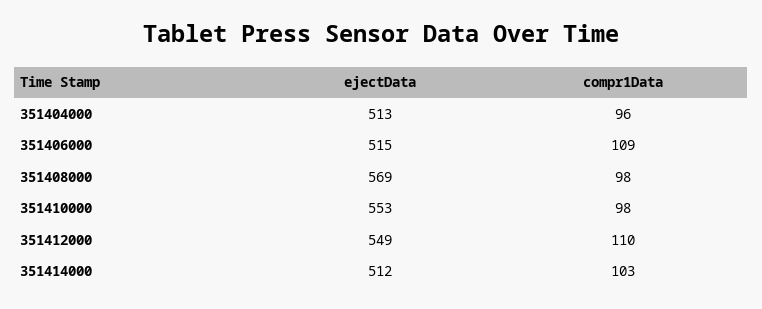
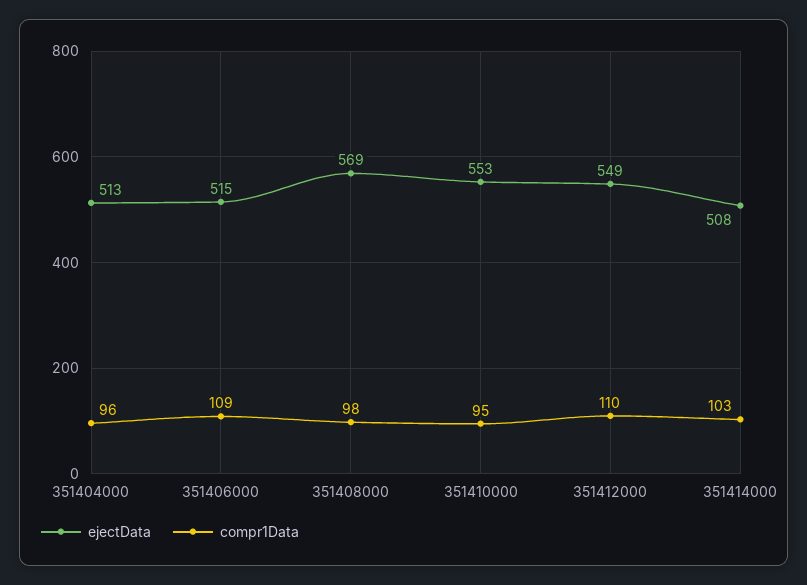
compr1Data, 351410000: 98 -> 95
ejectData, 351414000: 512 -> 508

